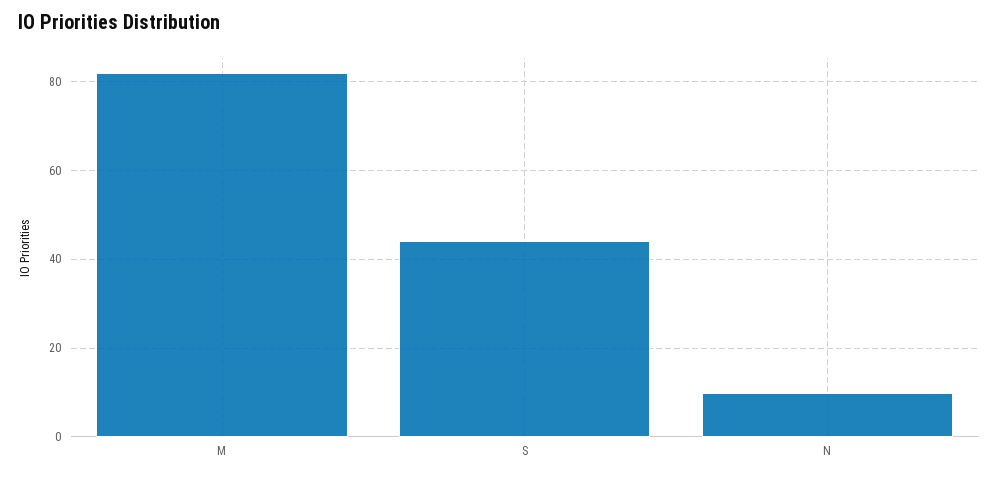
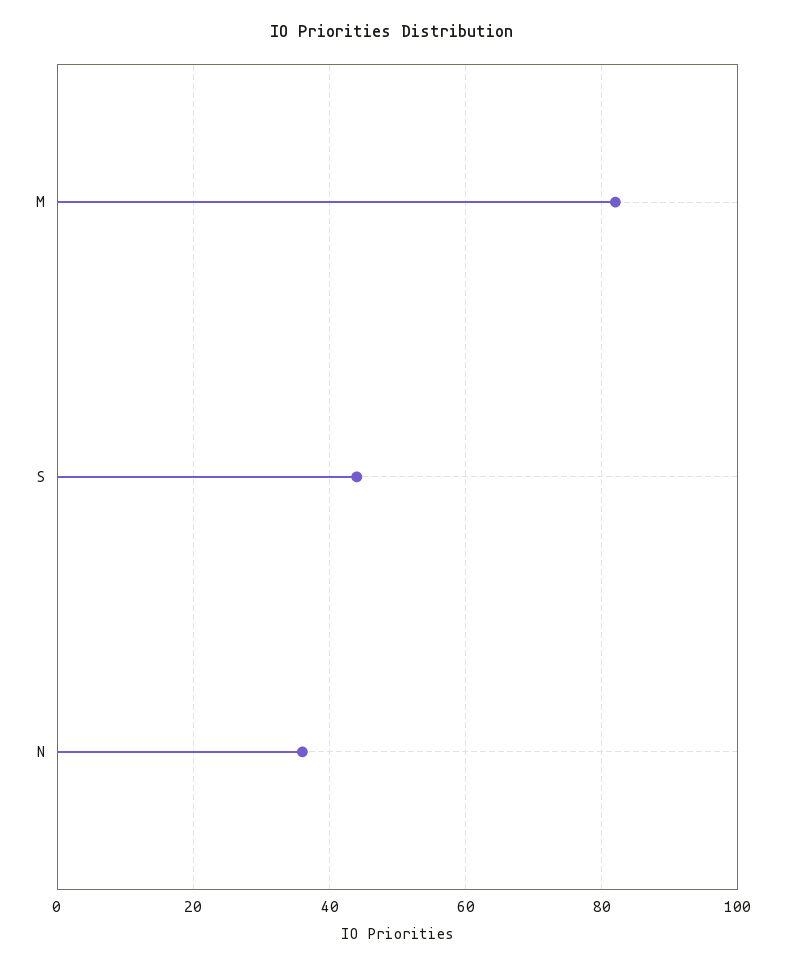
N: 10 -> 35

